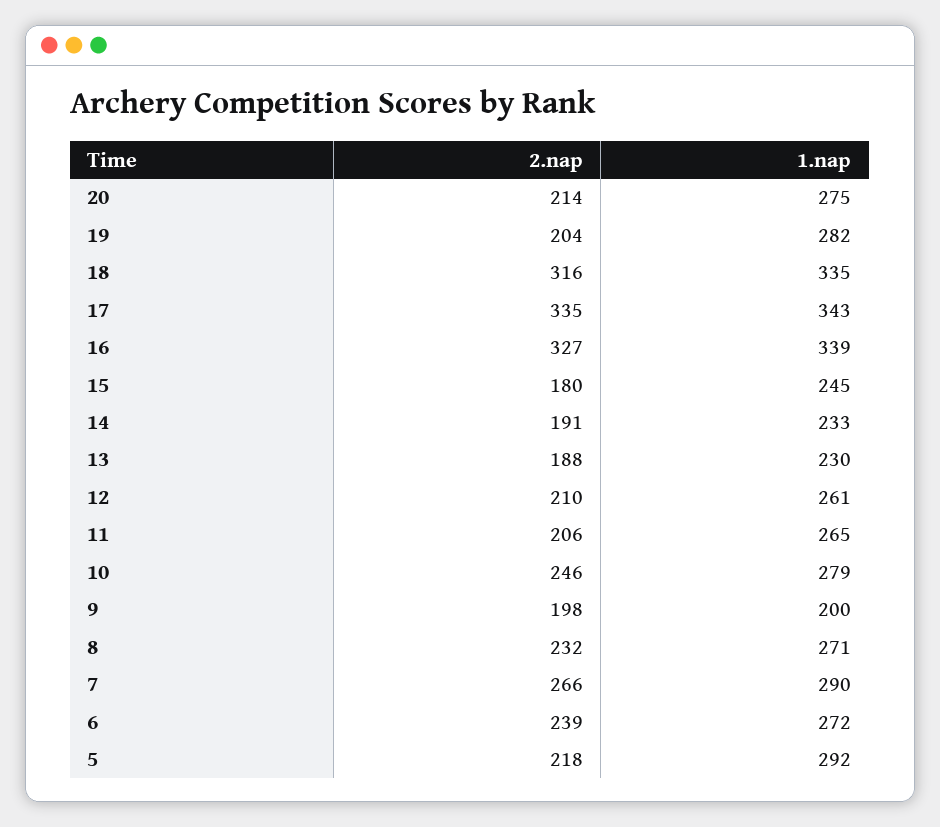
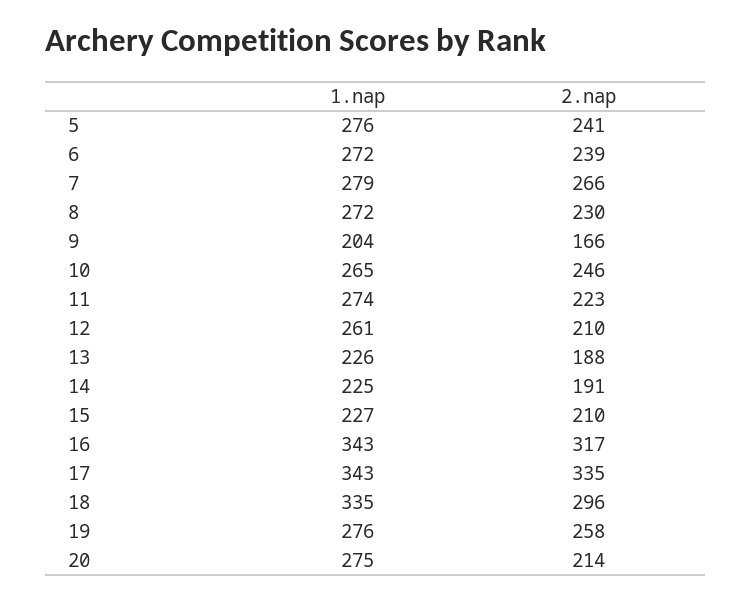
2.nap, 19: 204 -> 258
1.nap, 19: 282 -> 276
2.nap, 18: 316 -> 296
2.nap, 16: 327 -> 317
1.nap, 16: 339 -> 343
2.nap, 15: 180 -> 210
1.nap, 15: 245 -> 227
1.nap, 14: 233 -> 225
1.nap, 13: 230 -> 226
2.nap, 11: 206 -> 223
1.nap, 11: 265 -> 274
1.nap, 10: 279 -> 265
2.nap, 9: 198 -> 166
1.nap, 9: 200 -> 204
2.nap, 8: 232 -> 230
1.nap, 8: 271 -> 272
1.nap, 7: 290 -> 279
2.nap, 5: 218 -> 241
1.nap, 5: 292 -> 276

